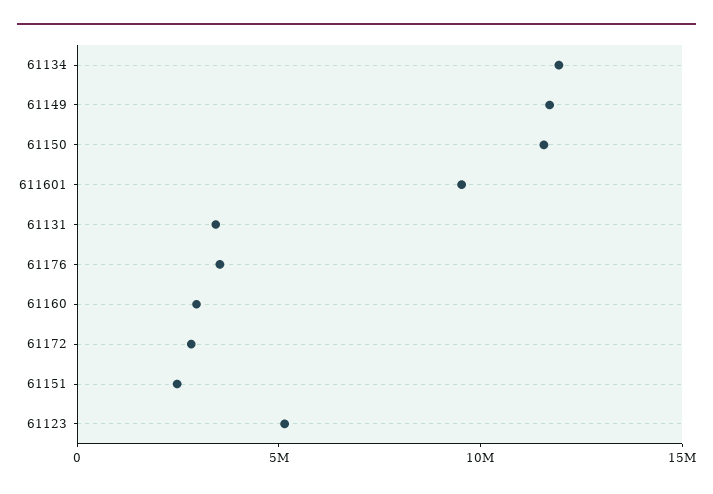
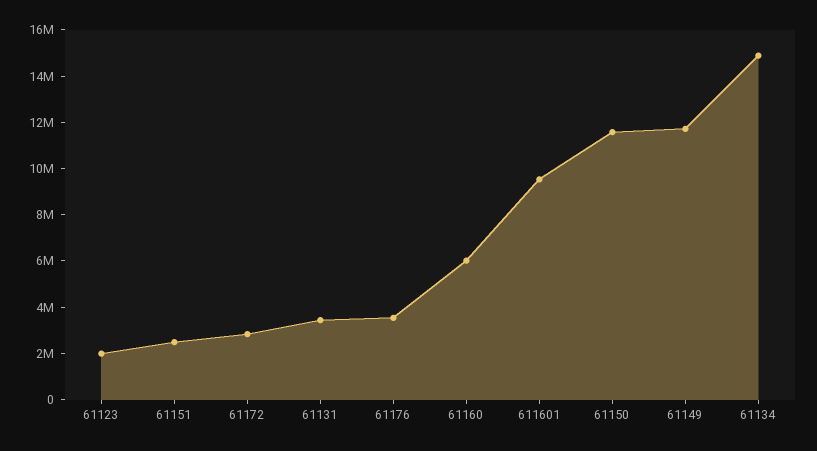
61134: 12000000 -> 15000000
61160: 3000000 -> 6000000
61123: 5000000 -> 2000000

